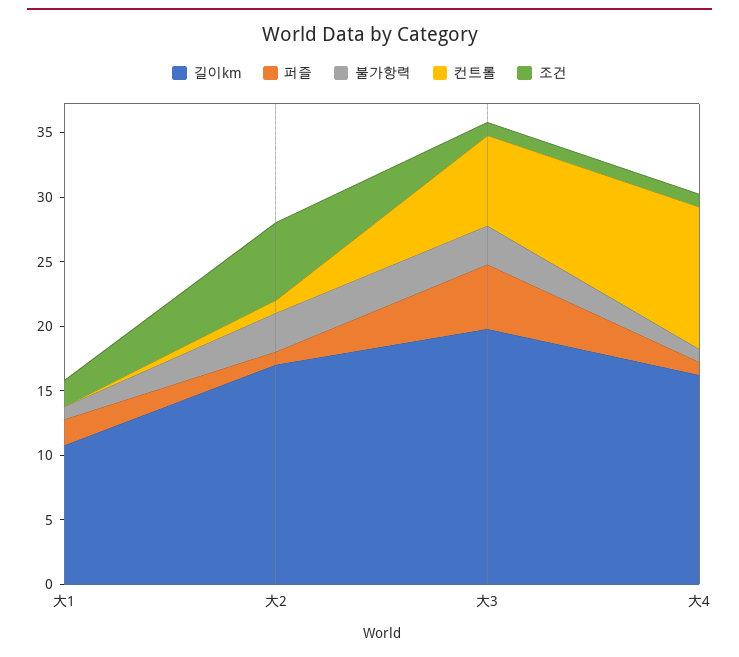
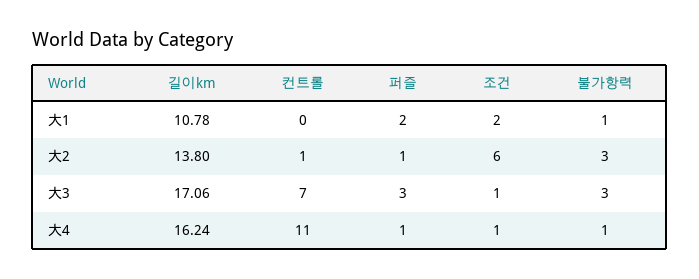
길이km, 大2: 17 -> 13.8
길이km, 大3: 20 -> 17.06
퍼즐, 大3: 5 -> 3

